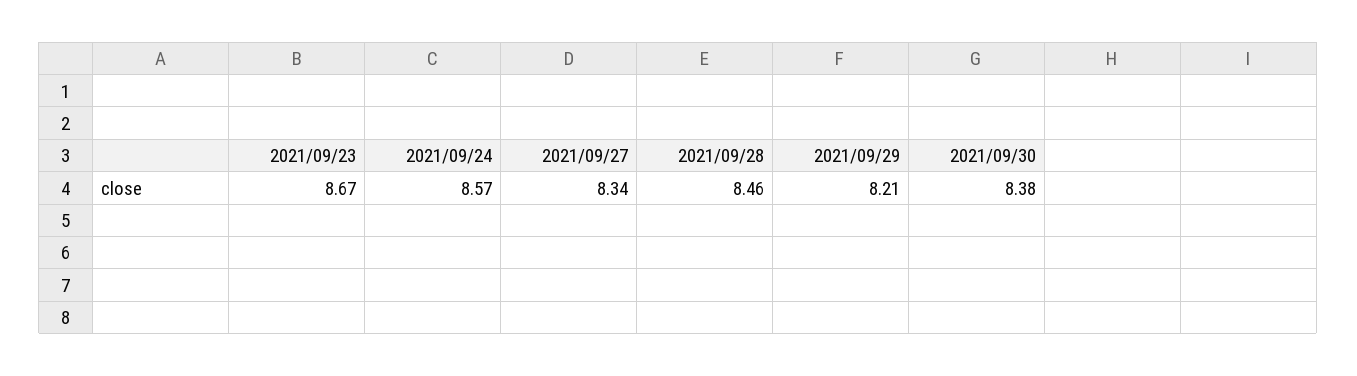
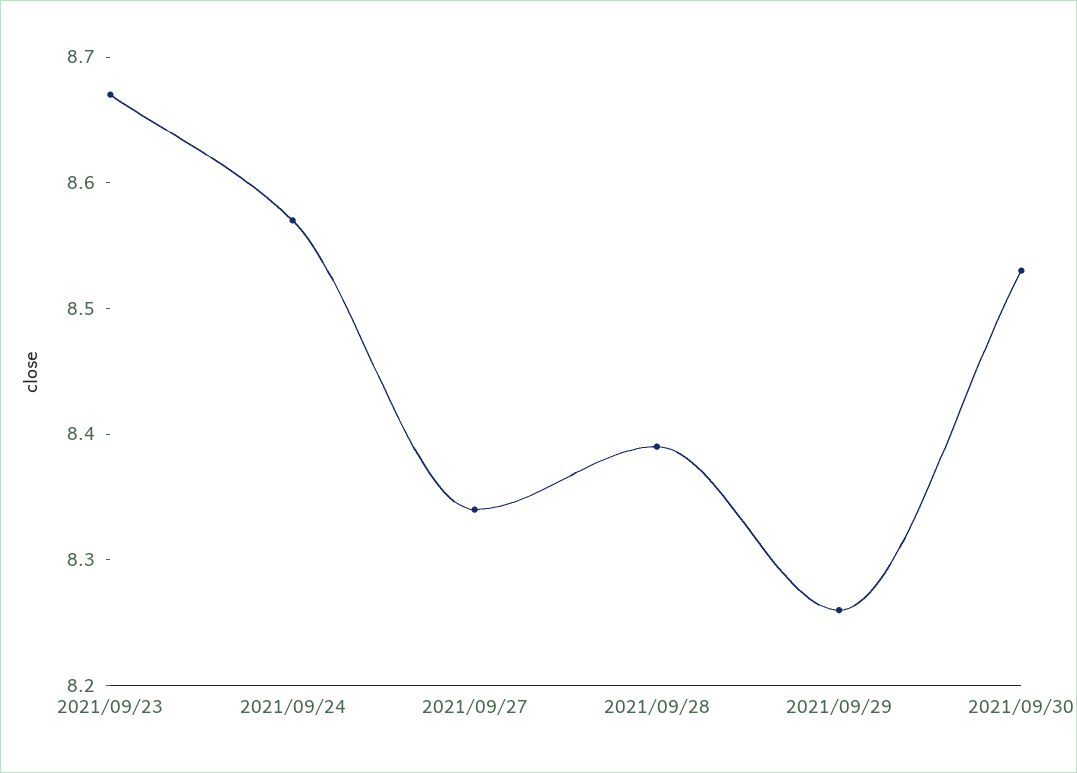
2021/09/28: 8.46 -> 8.39
2021/09/29: 8.21 -> 8.26
2021/09/30: 8.38 -> 8.53

